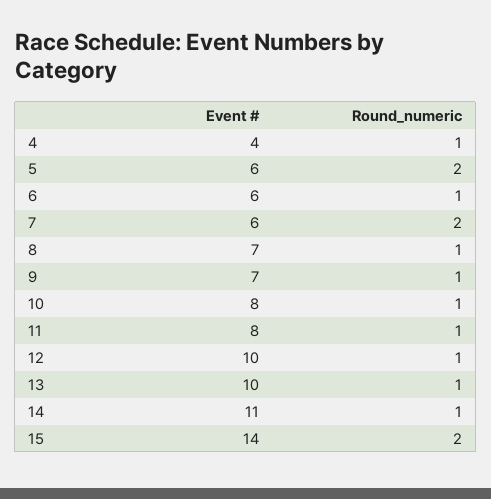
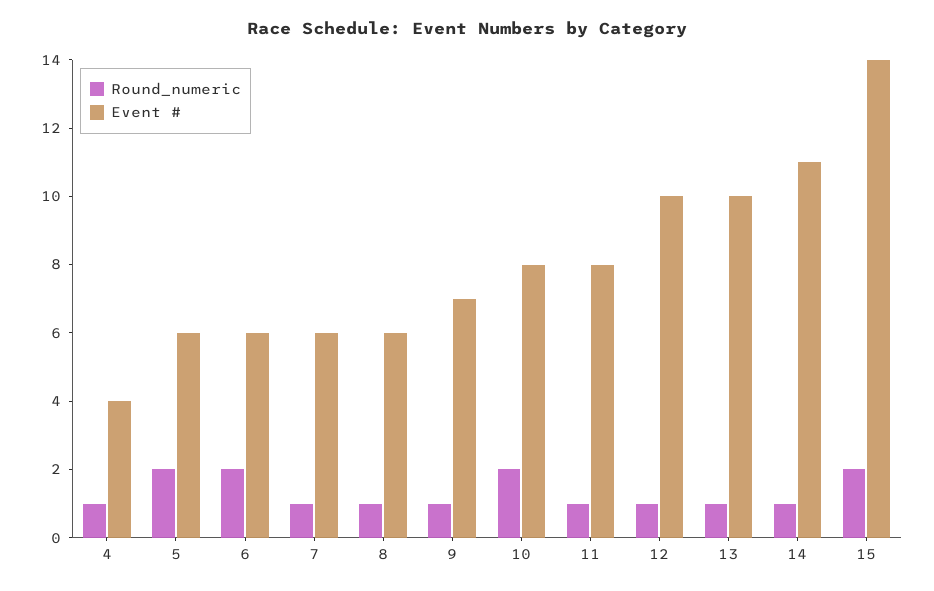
Round_numeric, 6: 1 -> 2
Round_numeric, 7: 2 -> 1
Event #, 8: 7 -> 6
Round_numeric, 10: 1 -> 2

